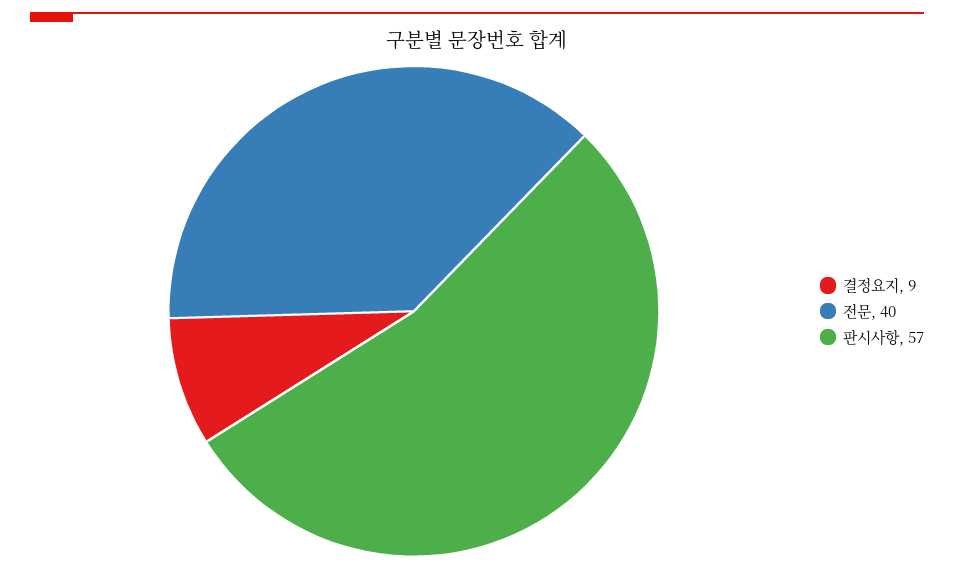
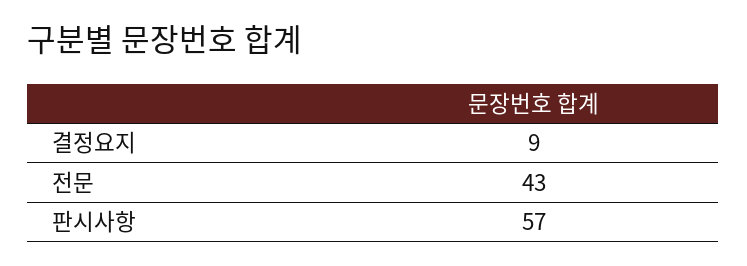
전문: 40 -> 43

